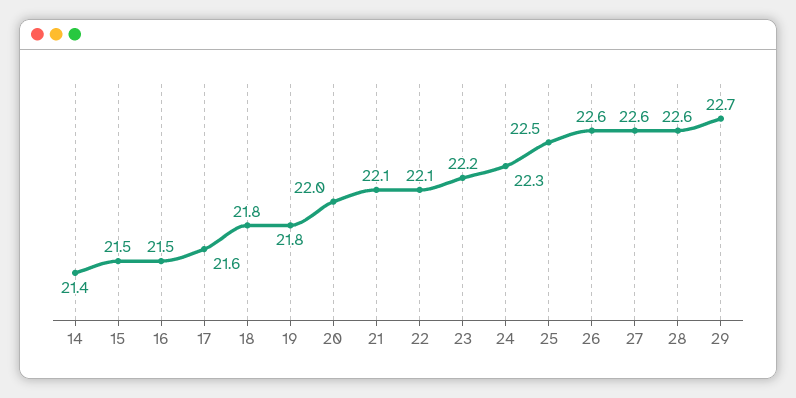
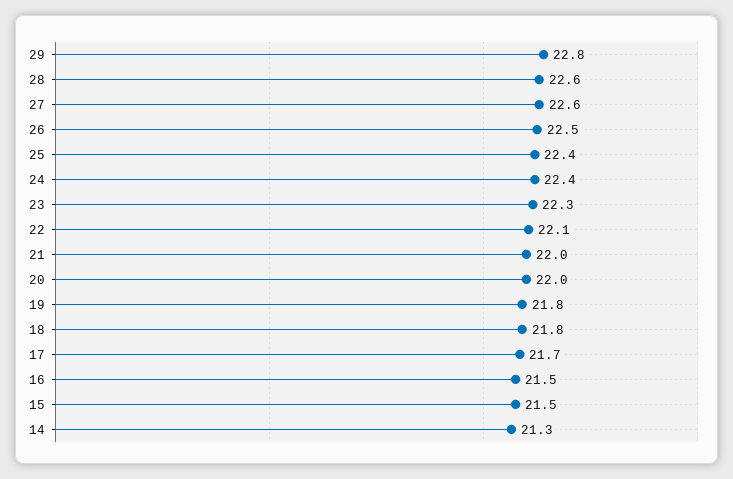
14: 21.4 -> 21.3
17: 21.6 -> 21.7
21: 22.1 -> 22
23: 22.2 -> 22.3
24: 22.3 -> 22.4
25: 22.5 -> 22.4
26: 22.6 -> 22.5
29: 22.7 -> 22.8

